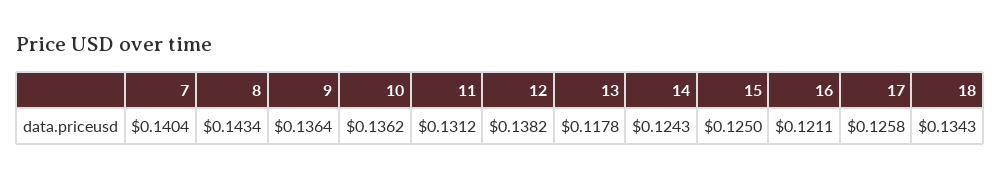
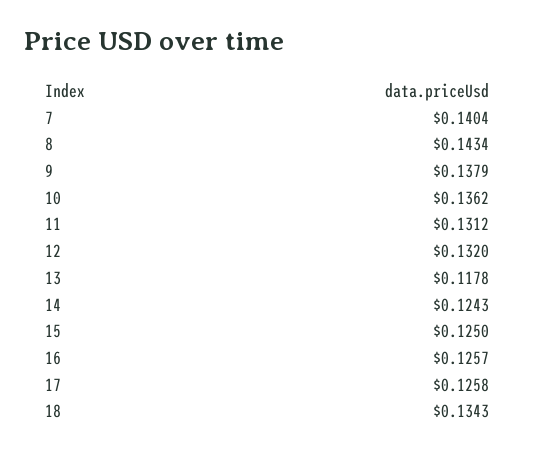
9: 0.1364 -> 0.1379
12: 0.1382 -> 0.132
16: 0.1211 -> 0.1257

